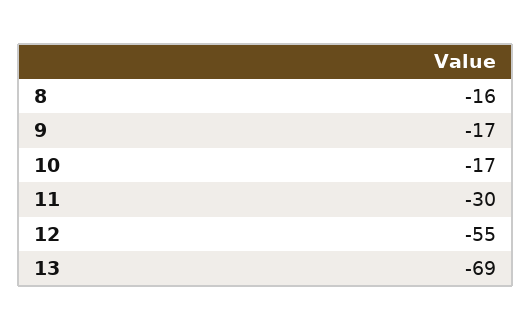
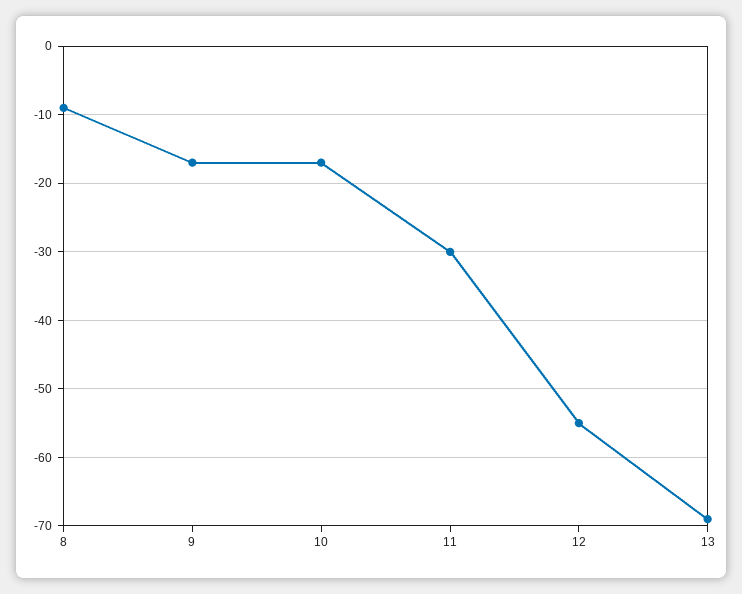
8: -16 -> -9

